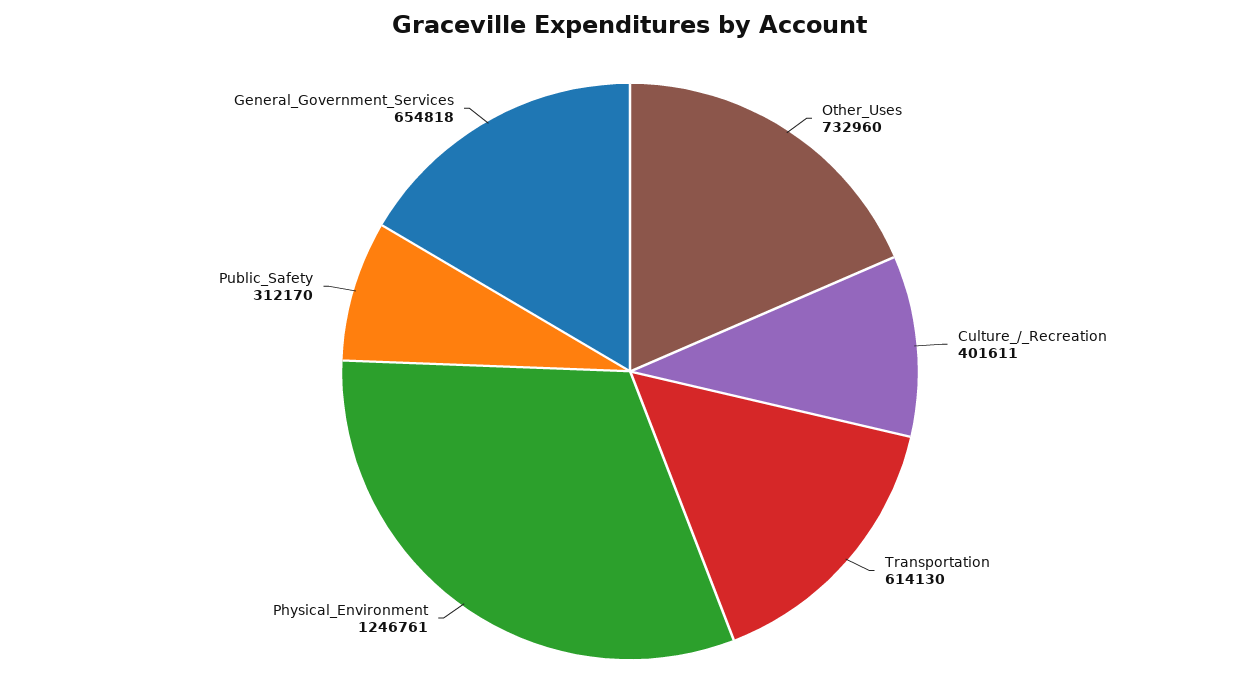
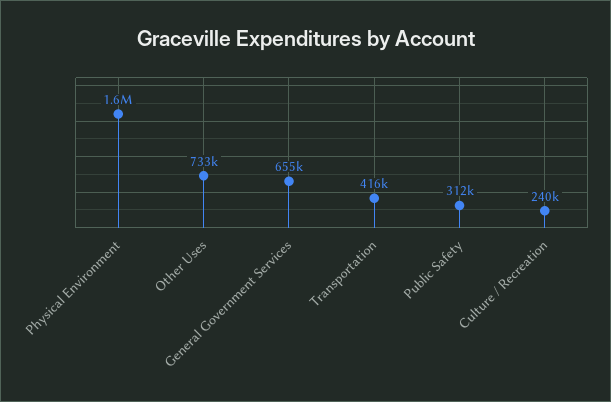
Culture_/_Recreation: 401611 -> 240000
Transportation: 614130 -> 416000
Physical_Environment: 1246761 -> 1600000

